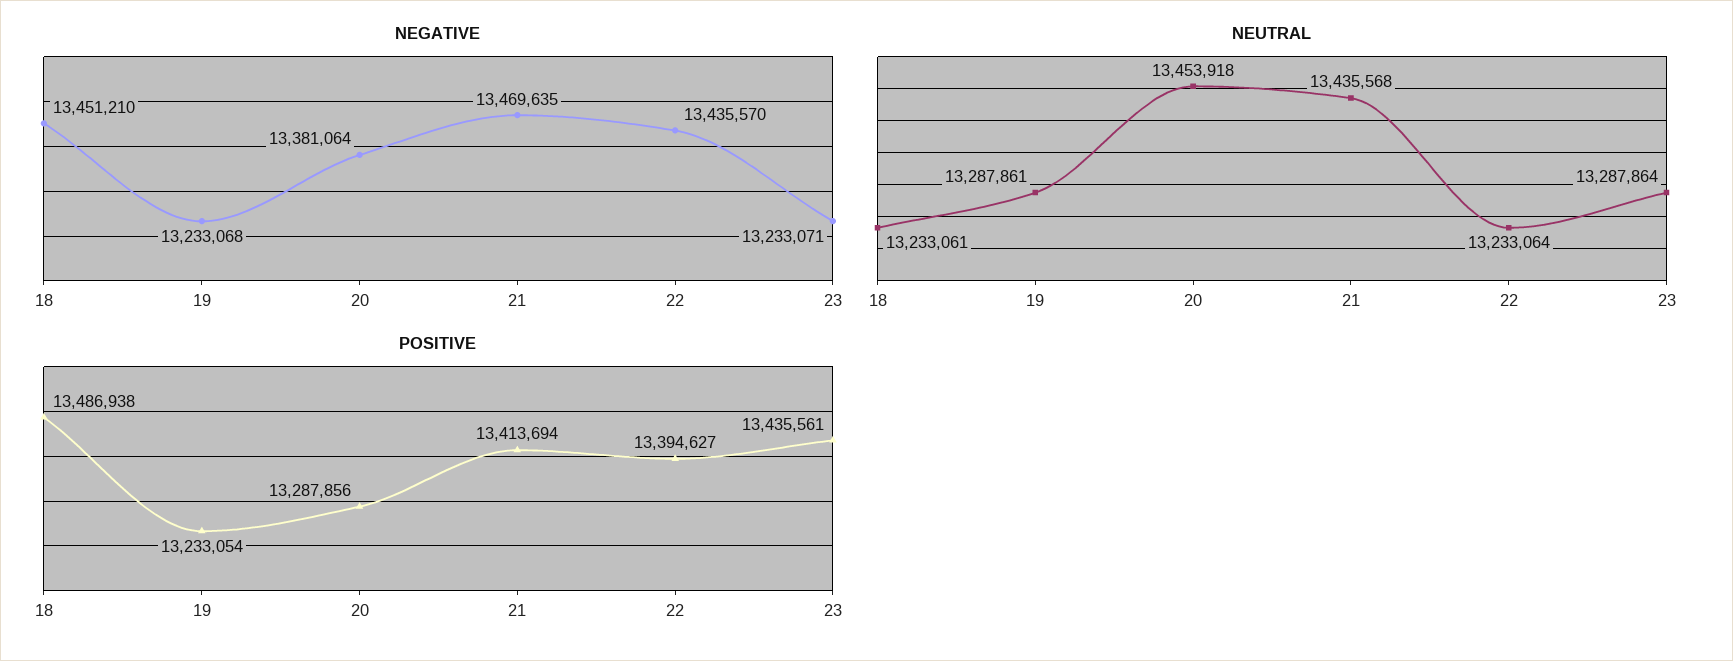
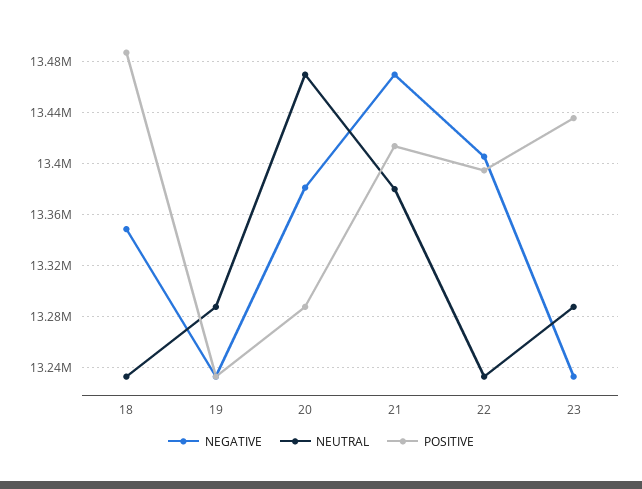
NEGATIVE, 18: 13451210 -> 13350000
NEGATIVE, 22: 13435570 -> 13405000
NEUTRAL, 20: 13453918 -> 13470000
NEUTRAL, 21: 13435568 -> 13380000

